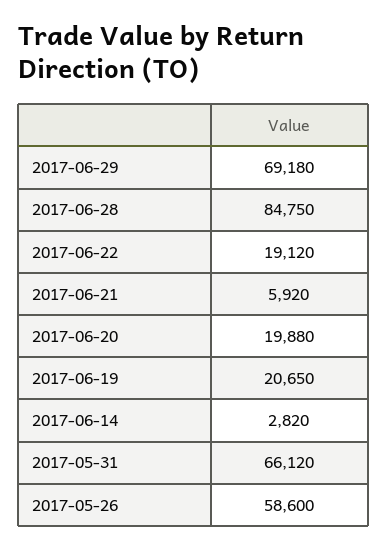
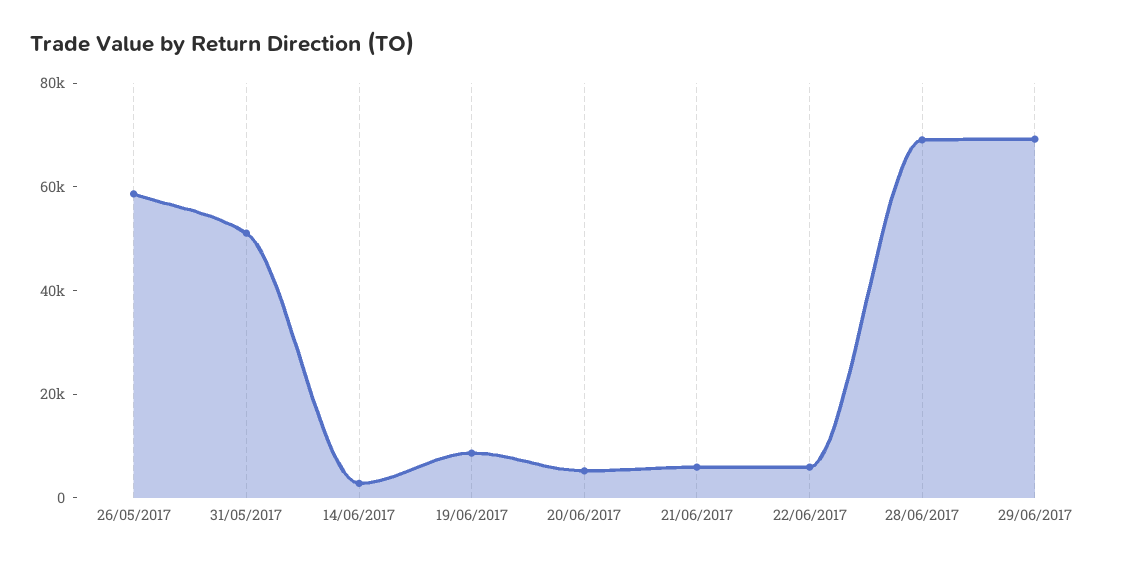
2017-06-28: 84750 -> 70000
2017-06-22: 19120 -> 5000
2017-06-20: 19880 -> 5000
2017-06-19: 20650 -> 10000
2017-05-31: 66120 -> 50000

